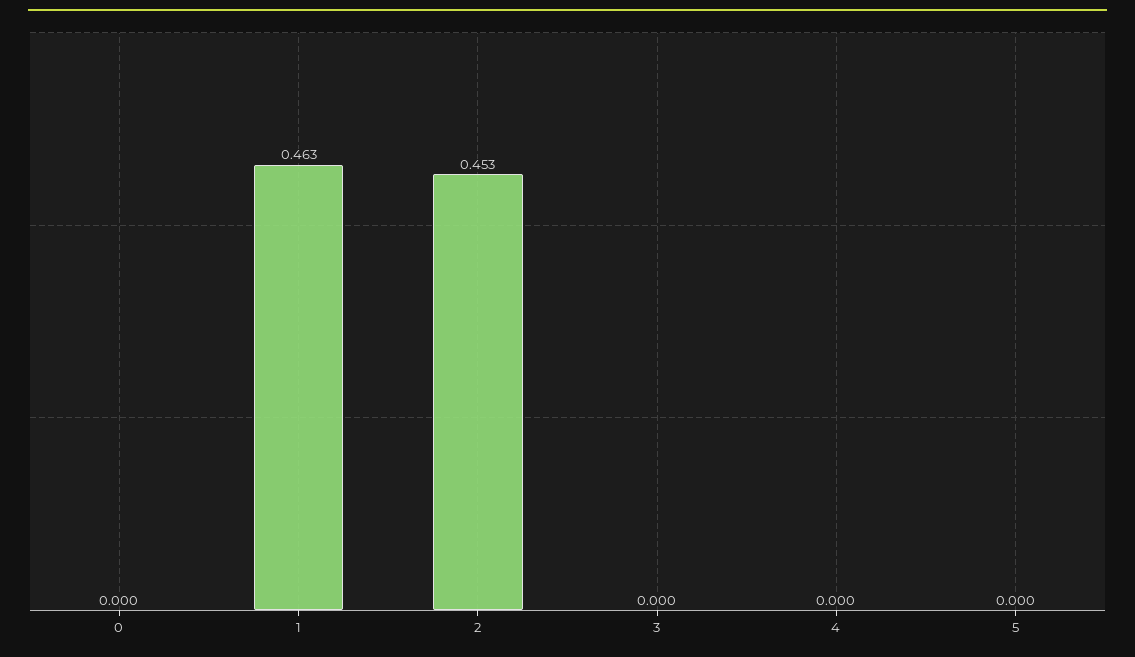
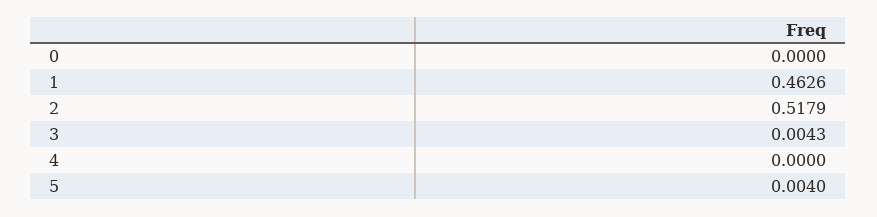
2: 0.453 -> 0.5179
3: 0 -> 0.0043
5: 0 -> 0.004

